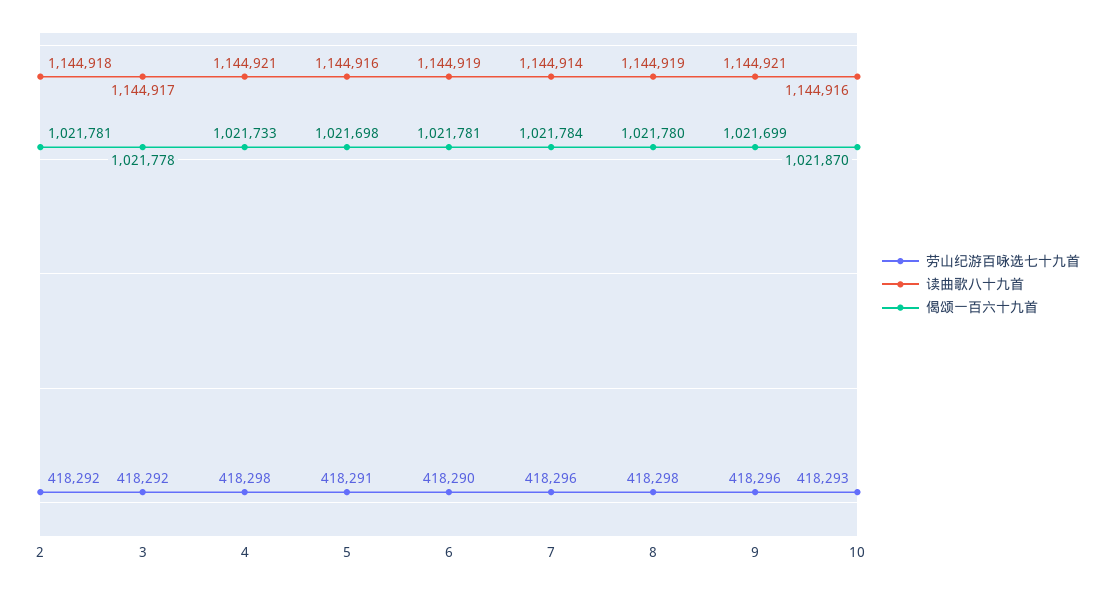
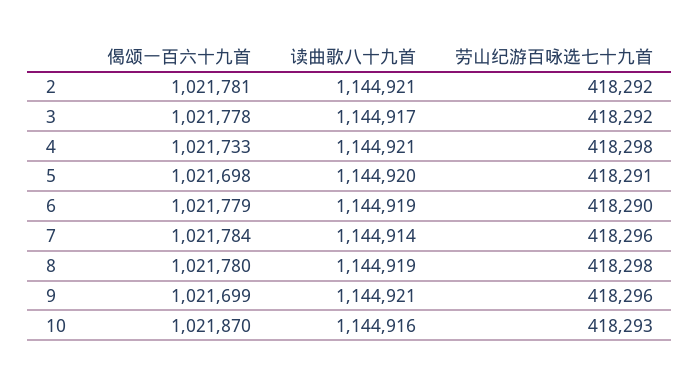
读曲歌八十九首, 2: 1144918 -> 1144921
读曲歌八十九首, 5: 1144916 -> 1144920
偈颂一百六十九首, 6: 1021781 -> 1021779

